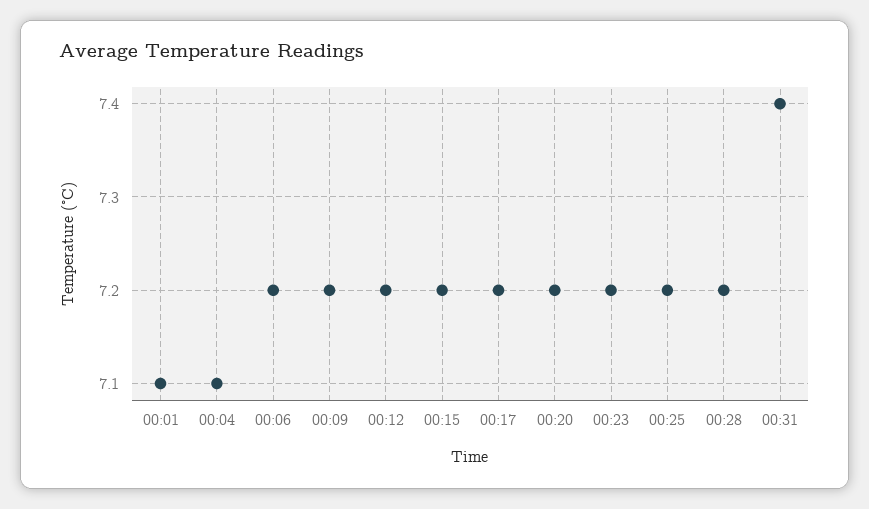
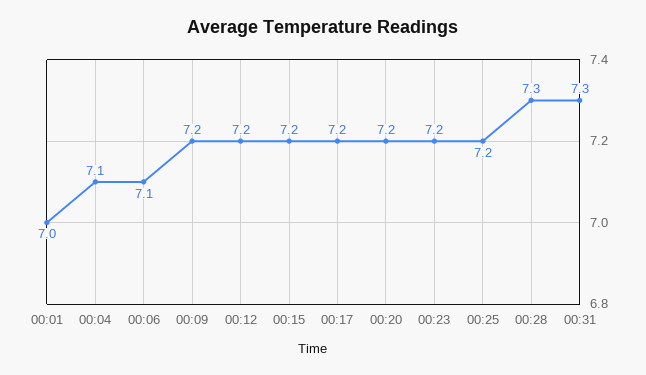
00:01: 7.1 -> 7
00:06: 7.2 -> 7.1
00:28: 7.2 -> 7.3
00:31: 7.4 -> 7.3

